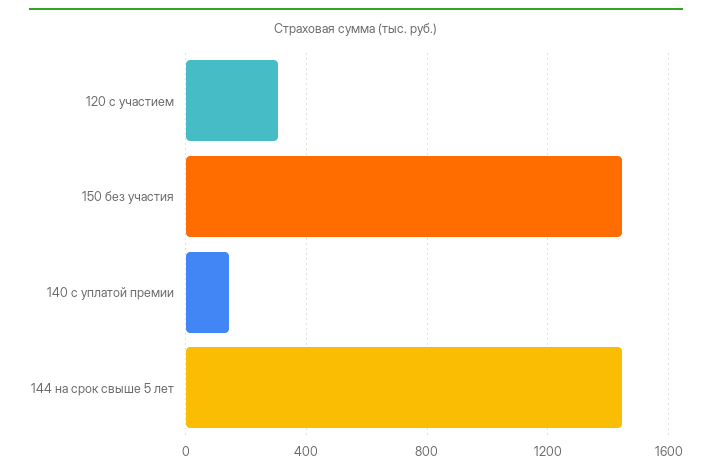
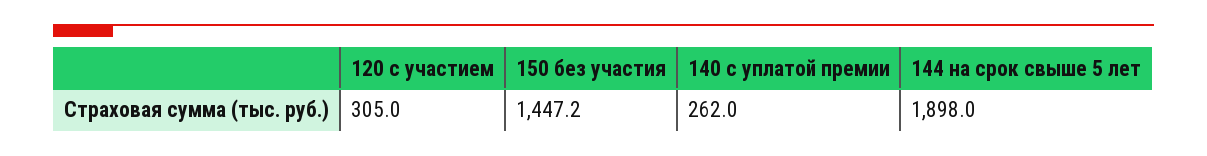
140 с уплатой премии: 150 -> 262
144 на срок свыше 5 лет: 1450 -> 1898

